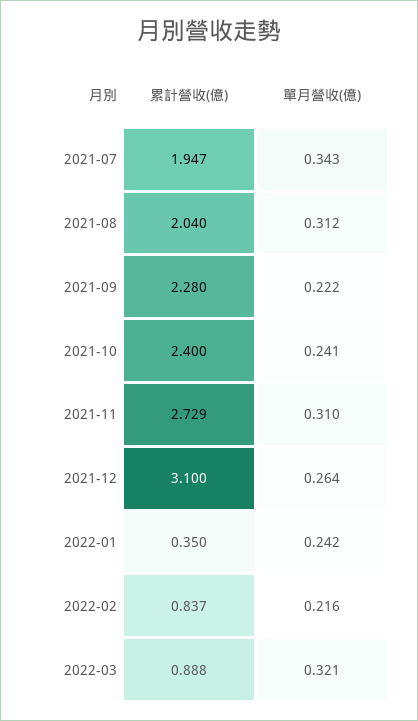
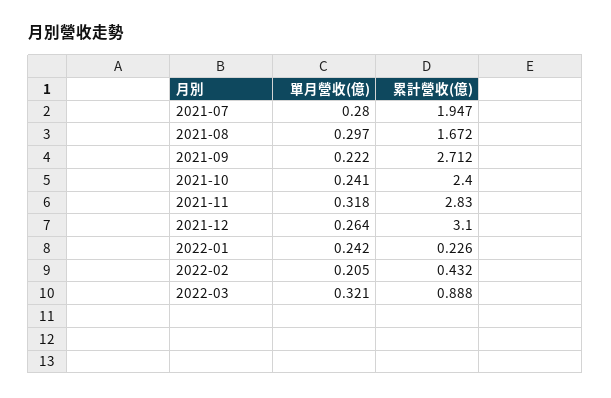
單月營收(億), 2021-07: 0.343 -> 0.28
累計營收(億), 2021-08: 2.04 -> 1.672
單月營收(億), 2021-08: 0.312 -> 0.297
累計營收(億), 2021-09: 2.28 -> 2.712
累計營收(億), 2021-11: 2.729 -> 2.83
單月營收(億), 2021-11: 0.31 -> 0.318
累計營收(億), 2022-01: 0.35 -> 0.226
累計營收(億), 2022-02: 0.837 -> 0.432
單月營收(億), 2022-02: 0.216 -> 0.205

